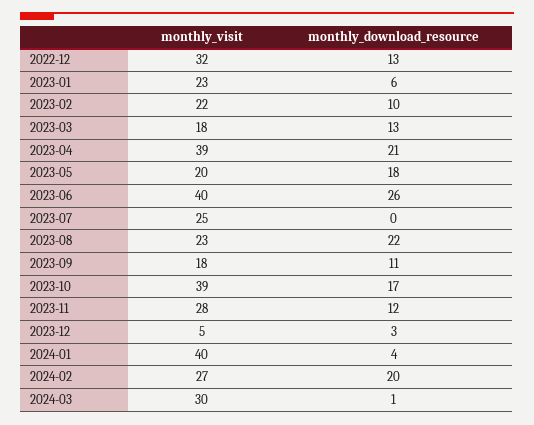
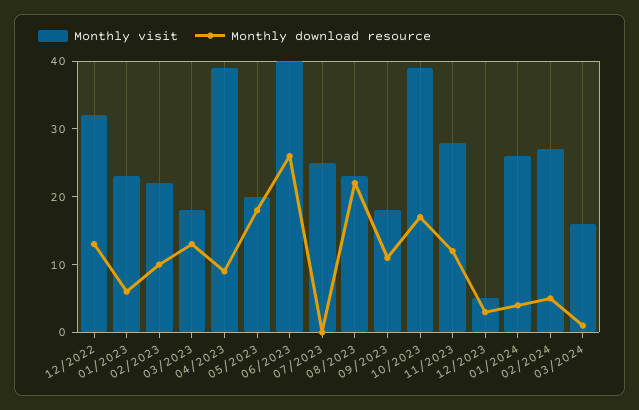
monthly_download_resource, 2023-04: 21 -> 10
monthly_visit, 2024-01: 40 -> 25
monthly_download_resource, 2024-02: 20 -> 5
monthly_visit, 2024-03: 30 -> 15

